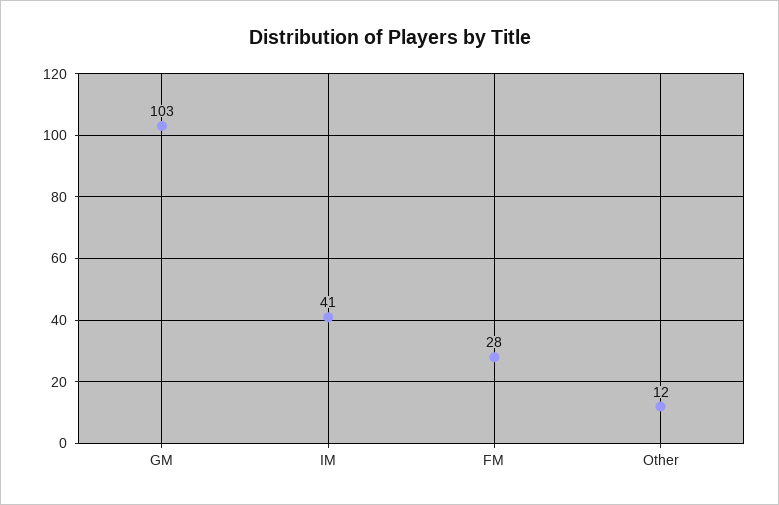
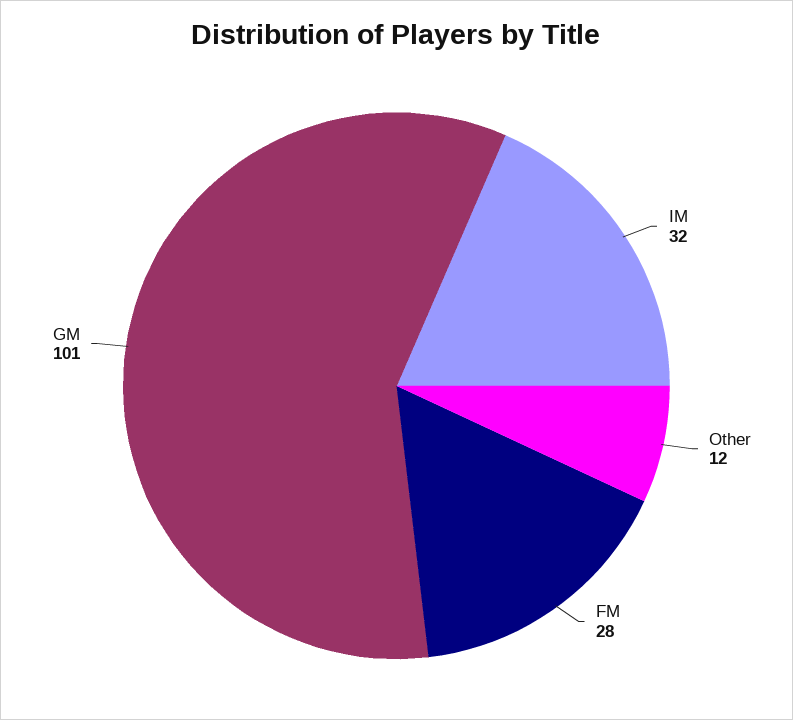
GM: 103 -> 101
IM: 41 -> 32

